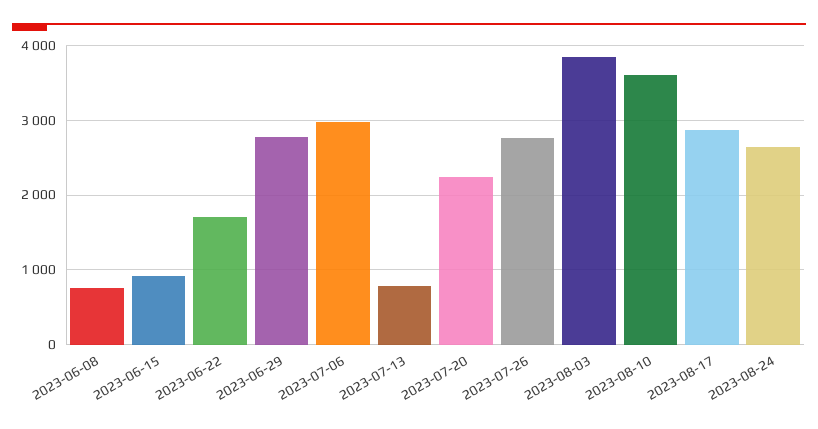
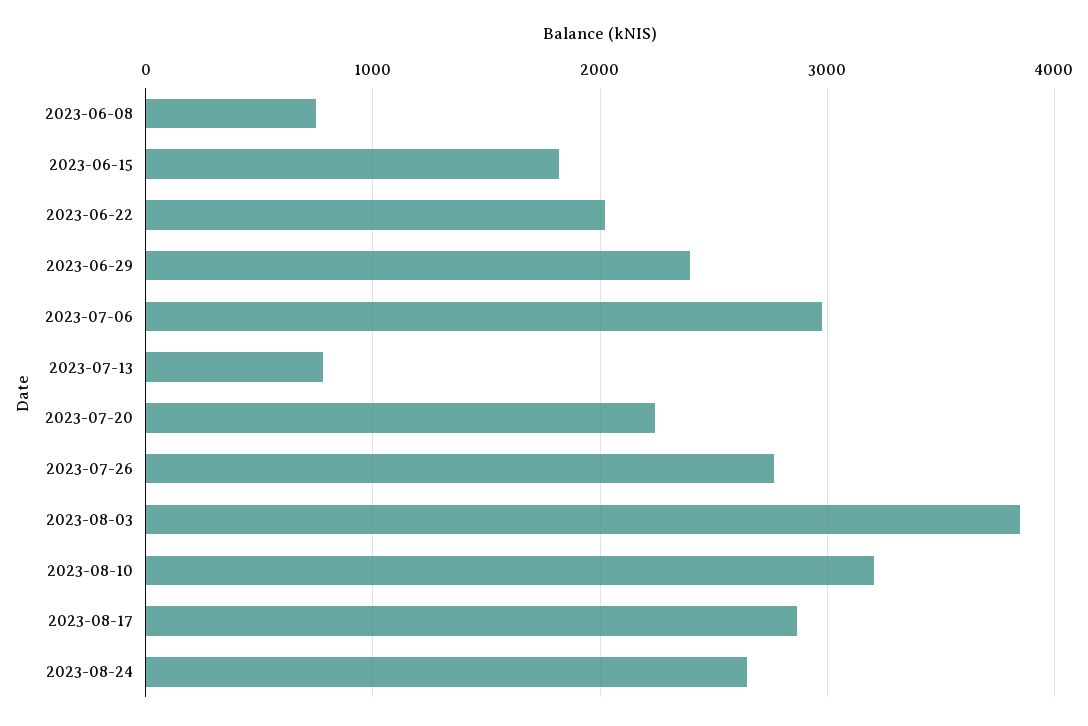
2023-06-15: 900 -> 1800
2023-06-22: 1700 -> 2000
2023-06-29: 2800 -> 2400
2023-08-10: 3600 -> 3200

